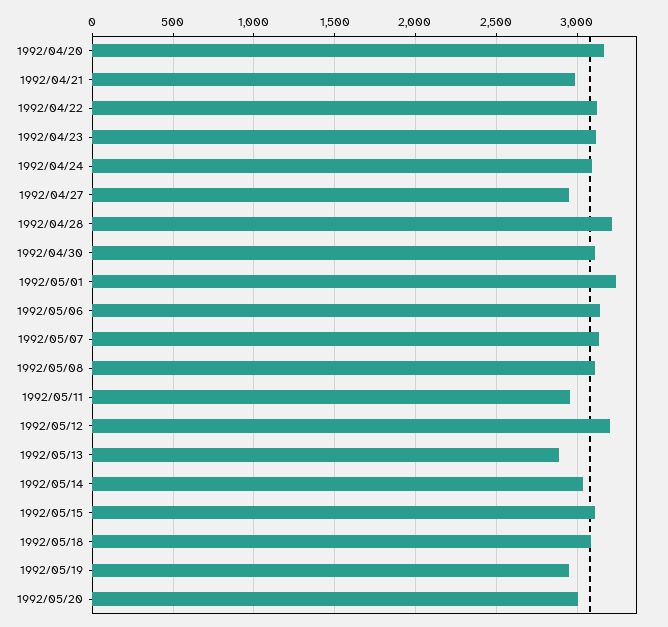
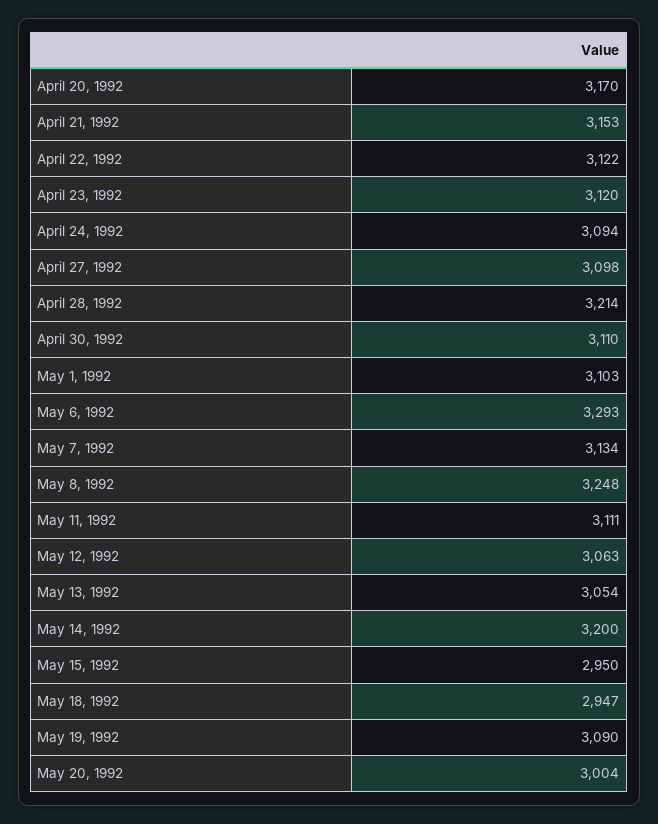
1992/04/21: 3000 -> 3153
1992/04/27: 2950 -> 3098
1992/05/01: 3250 -> 3103
1992/05/06: 3150 -> 3293
1992/05/08: 3100 -> 3248
1992/05/11: 2950 -> 3111
1992/05/12: 3200 -> 3063
1992/05/13: 2900 -> 3054
1992/05/14: 3050 -> 3200
1992/05/15: 3100 -> 2950
1992/05/18: 3100 -> 2947
1992/05/19: 2950 -> 3090

